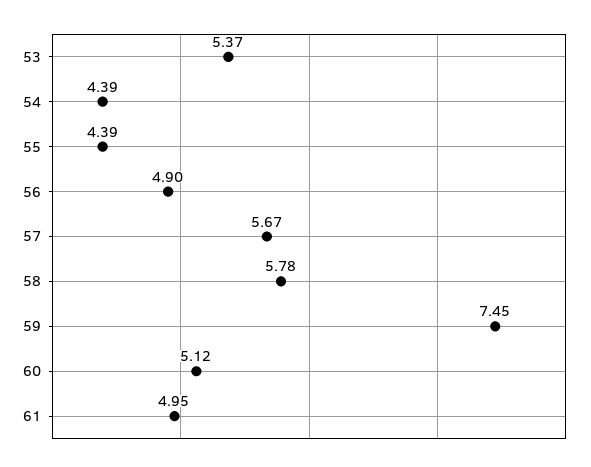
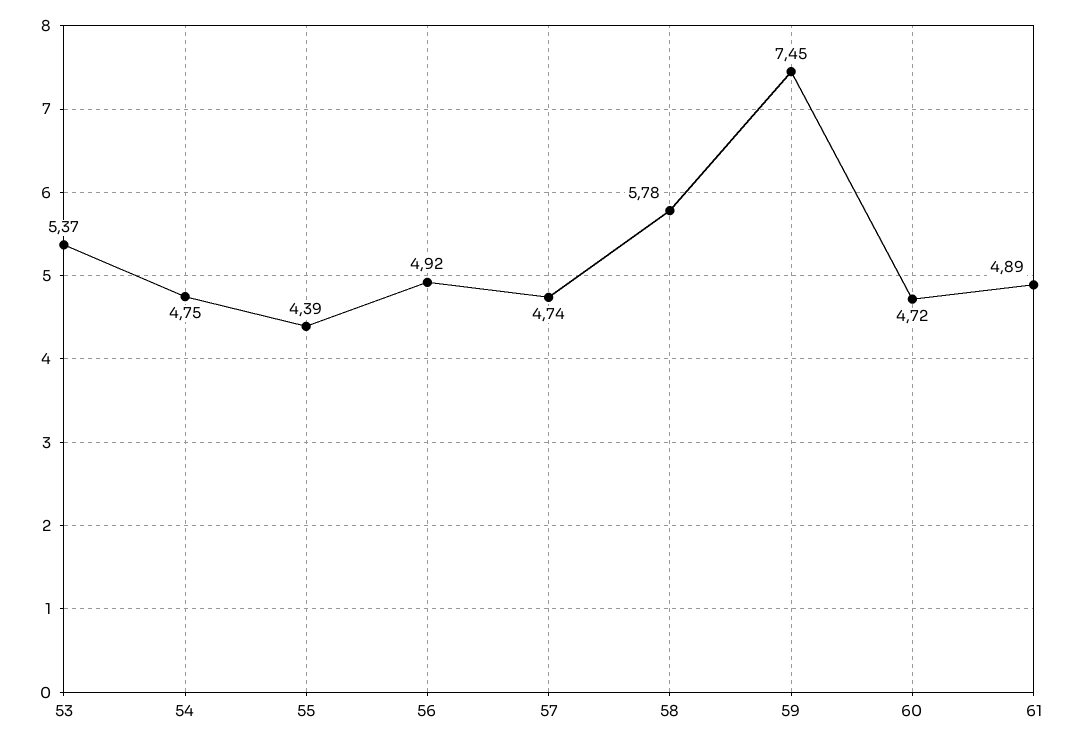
54: 4.39 -> 4.75
56: 4.9 -> 4.92
57: 5.67 -> 4.74
60: 5.12 -> 4.72
61: 4.95 -> 4.89

